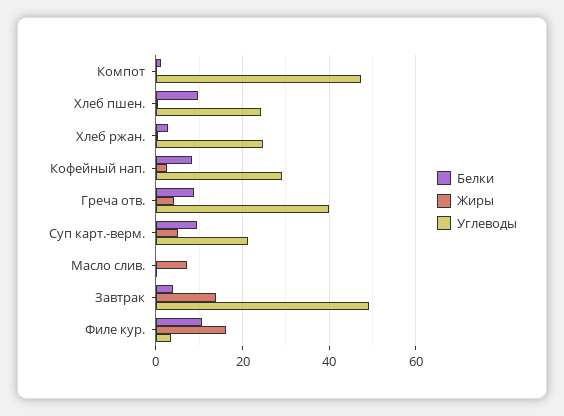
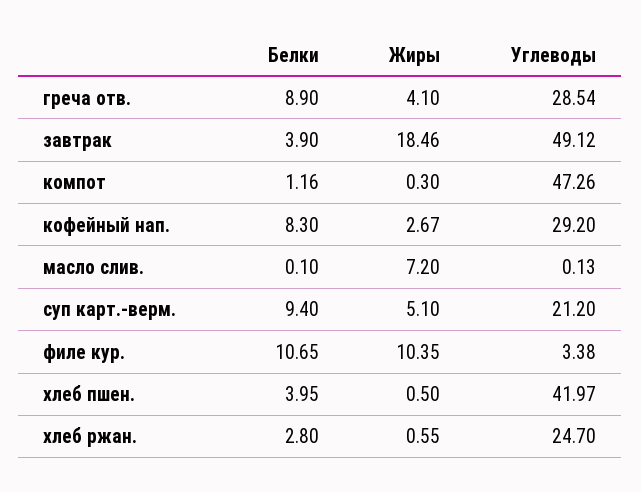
Белки, Хлеб пшен.: 10 -> 3.95
Углеводы, Хлеб пшен.: 24 -> 41.97
Углеводы, Греча отв.: 40 -> 28.54
Жиры, Завтрак: 14 -> 18.46
Жиры, Филе кур.: 16 -> 10.35

